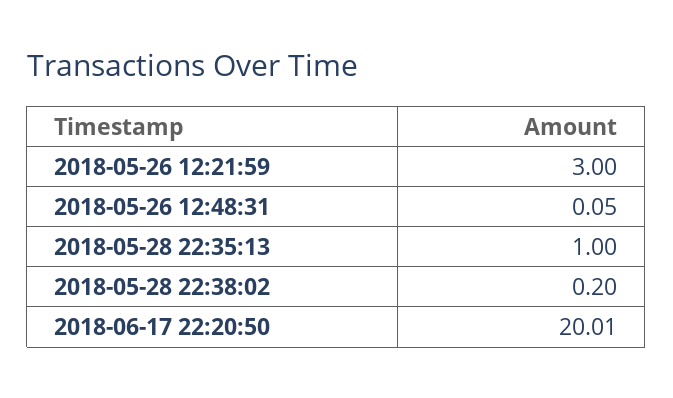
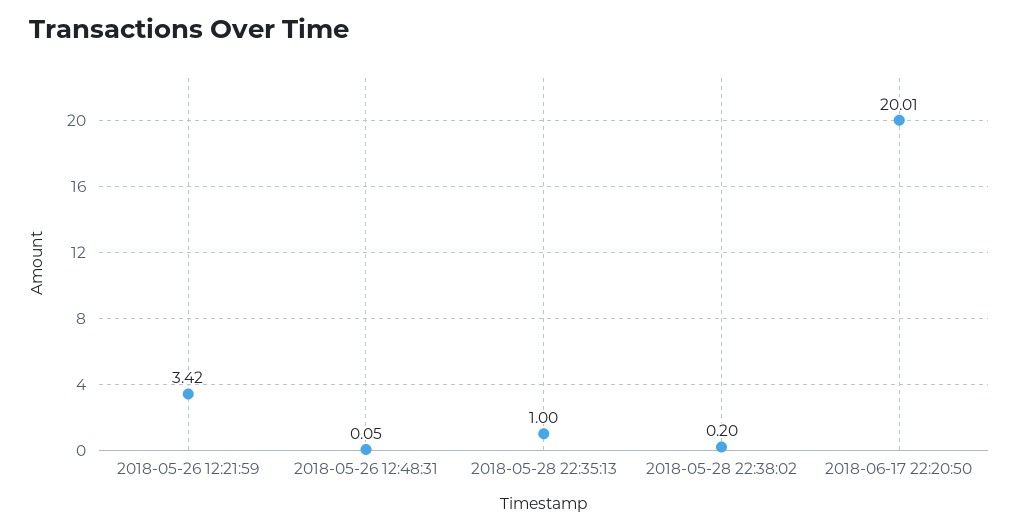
2018-05-26 12:21:59: 3 -> 3.42

